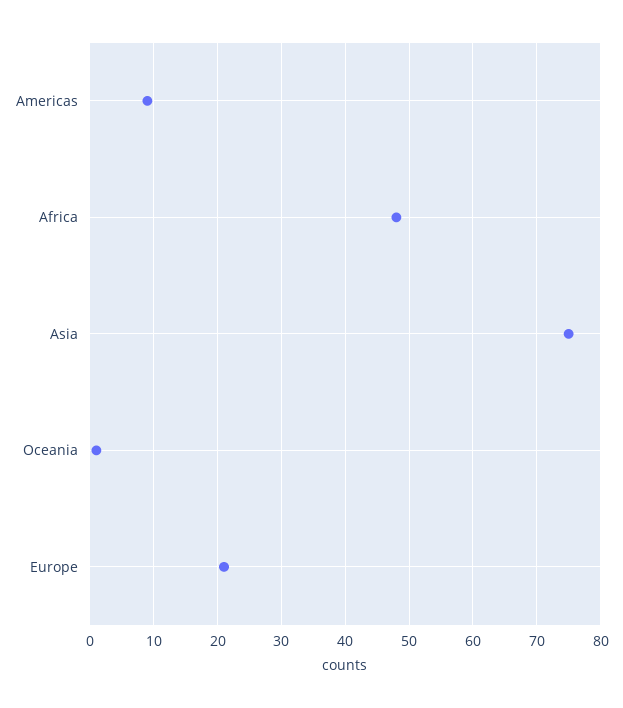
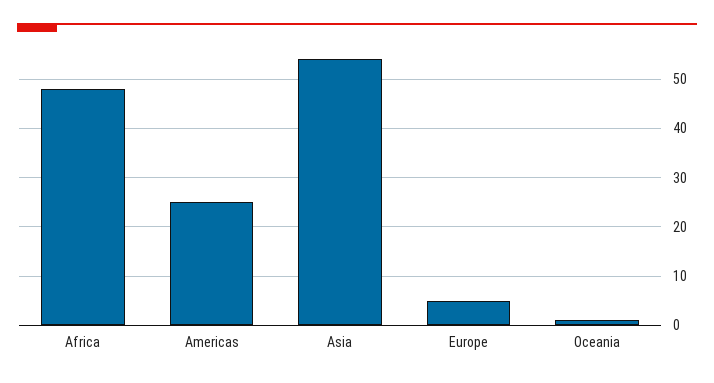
Americas: 9 -> 25
Asia: 75 -> 55
Europe: 21 -> 5

